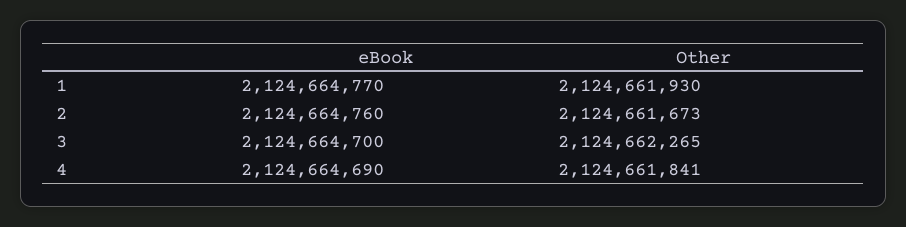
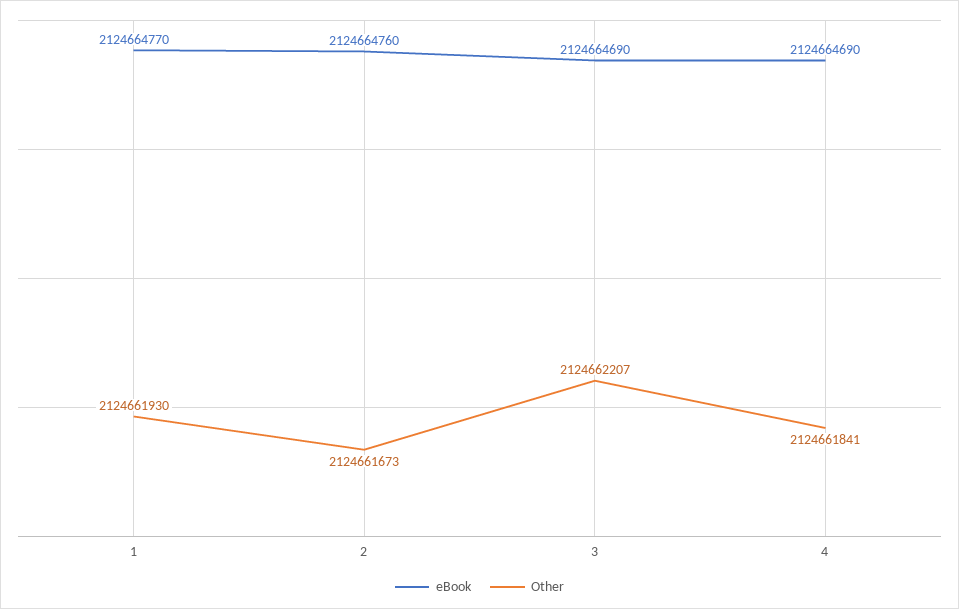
eBook, 3: 2124664700 -> 2124664690
Other, 3: 2124662265 -> 2124662207

